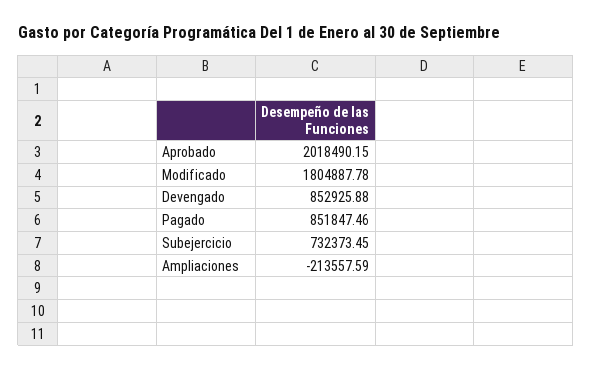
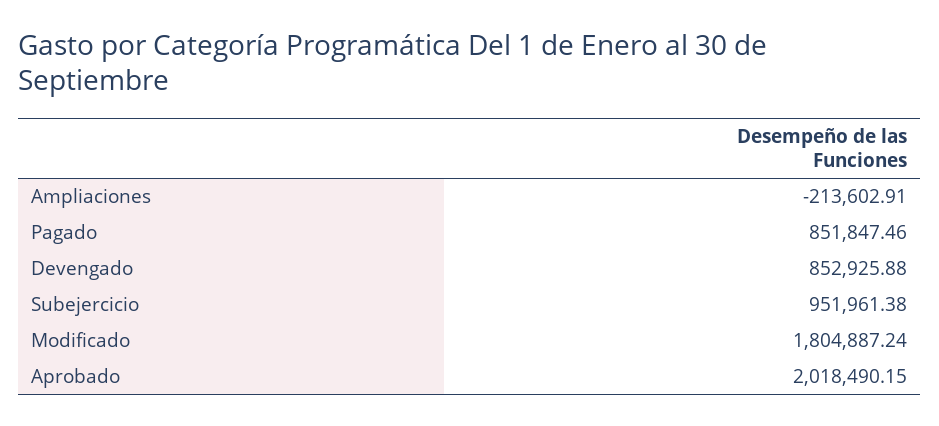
Modificado: 1804887.78 -> 1804887.24
Subejercicio: 732373.45 -> 951961.38
Ampliaciones: -213557.59 -> -213602.91

